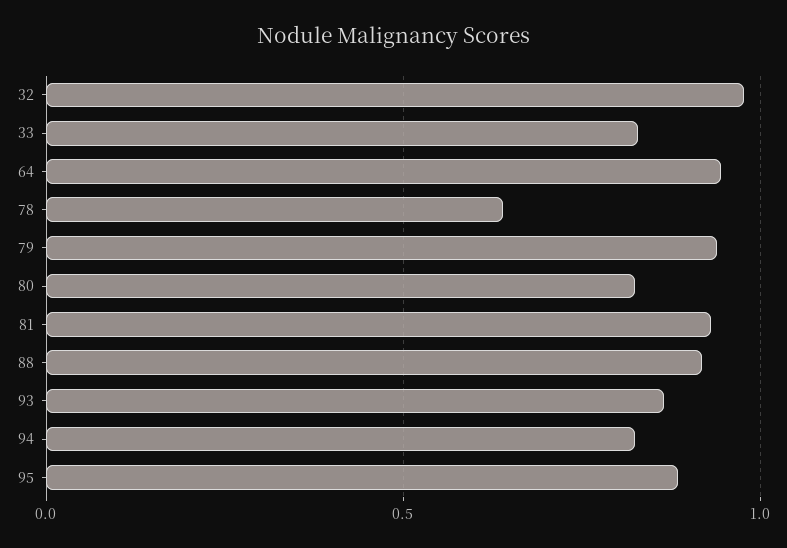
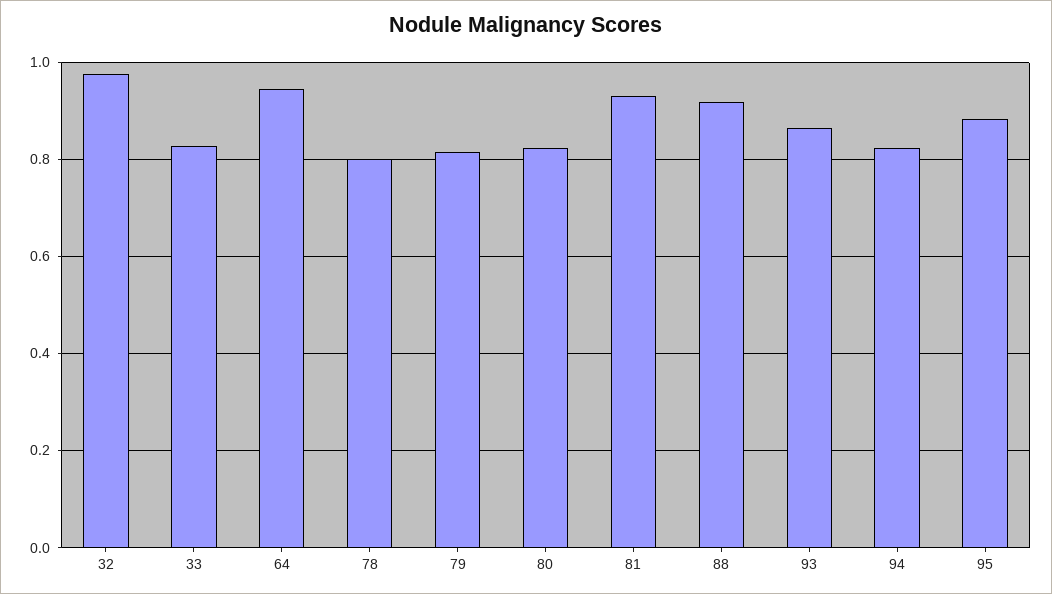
78: 0.65 -> 0.8
79: 0.95 -> 0.82

